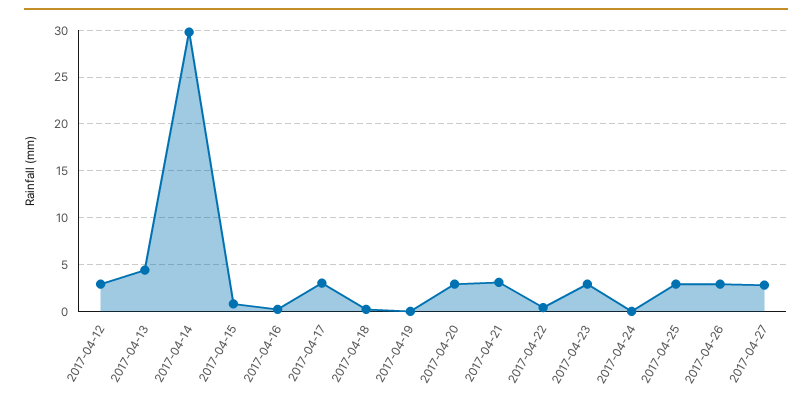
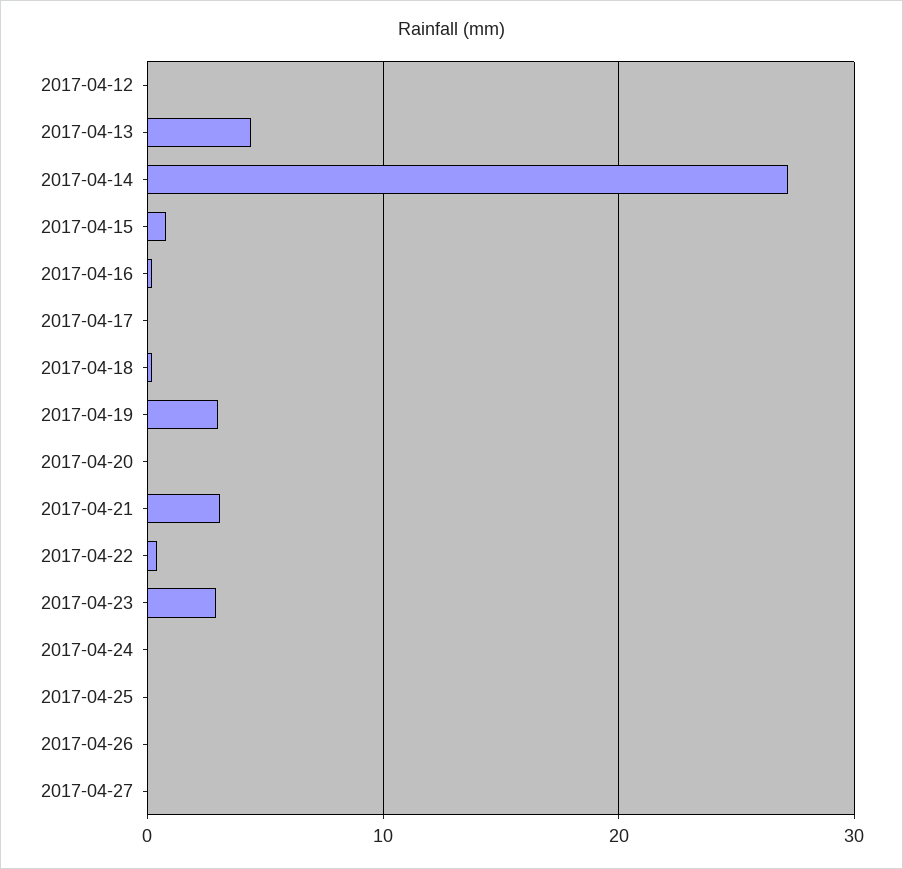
2017-04-12: 3 -> 0
2017-04-14: 30 -> 27
2017-04-17: 3 -> 0
2017-04-19: 0 -> 3
2017-04-20: 3 -> 0
2017-04-25: 3 -> 0
2017-04-26: 3 -> 0
2017-04-27: 3 -> 0

